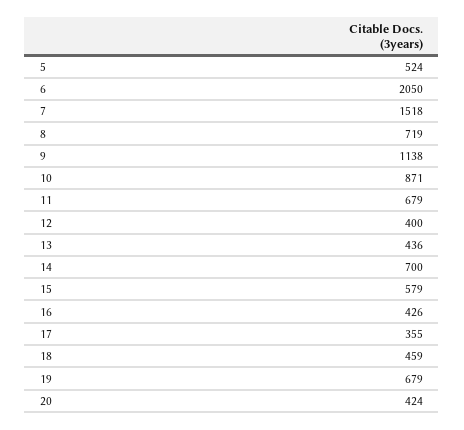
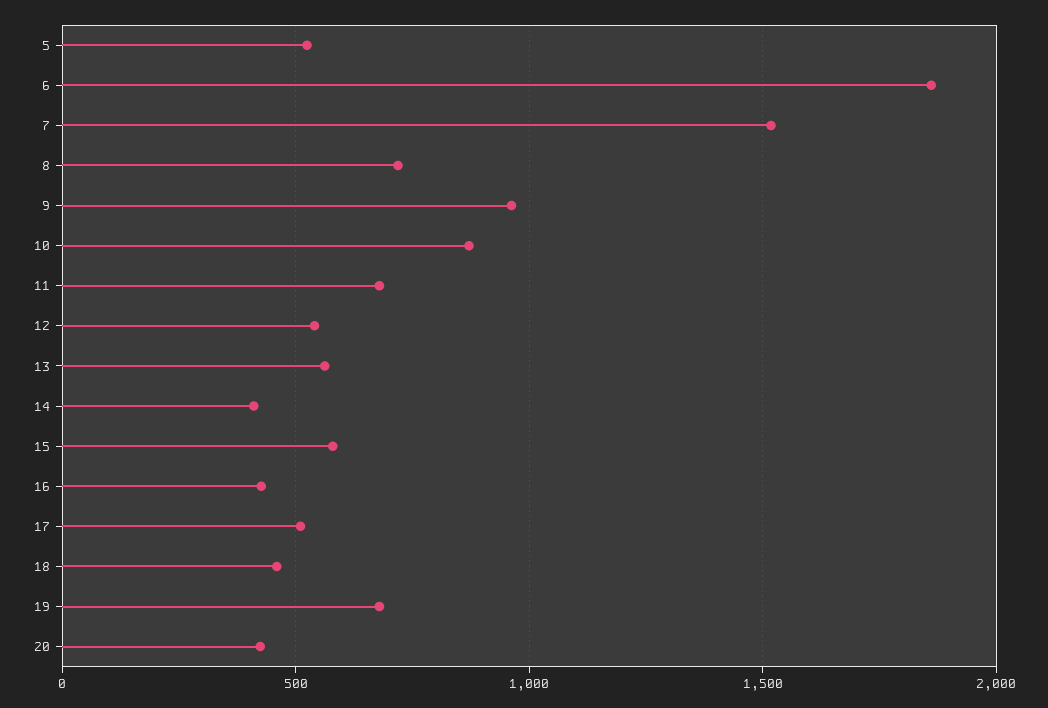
6: 2050 -> 1850
9: 1138 -> 950
12: 400 -> 550
13: 436 -> 550
14: 700 -> 400
17: 355 -> 500

